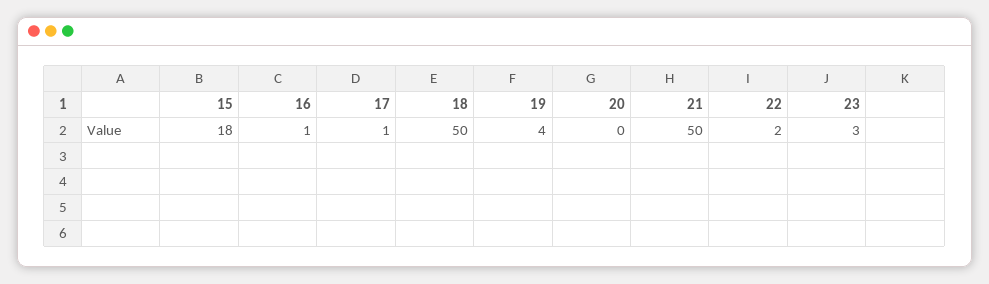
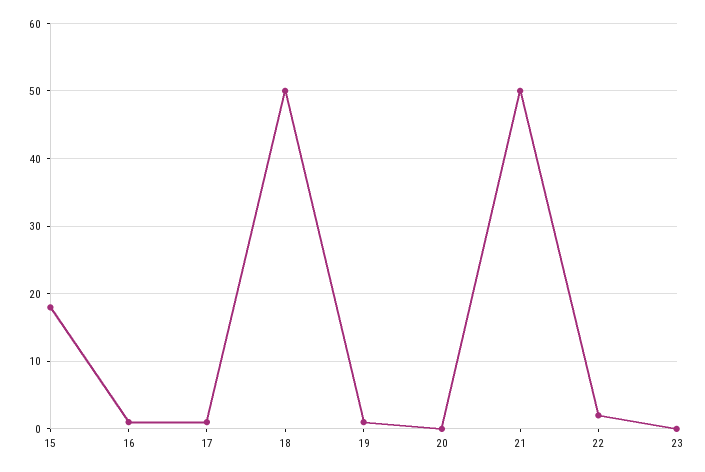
19: 4 -> 1
23: 3 -> 0

